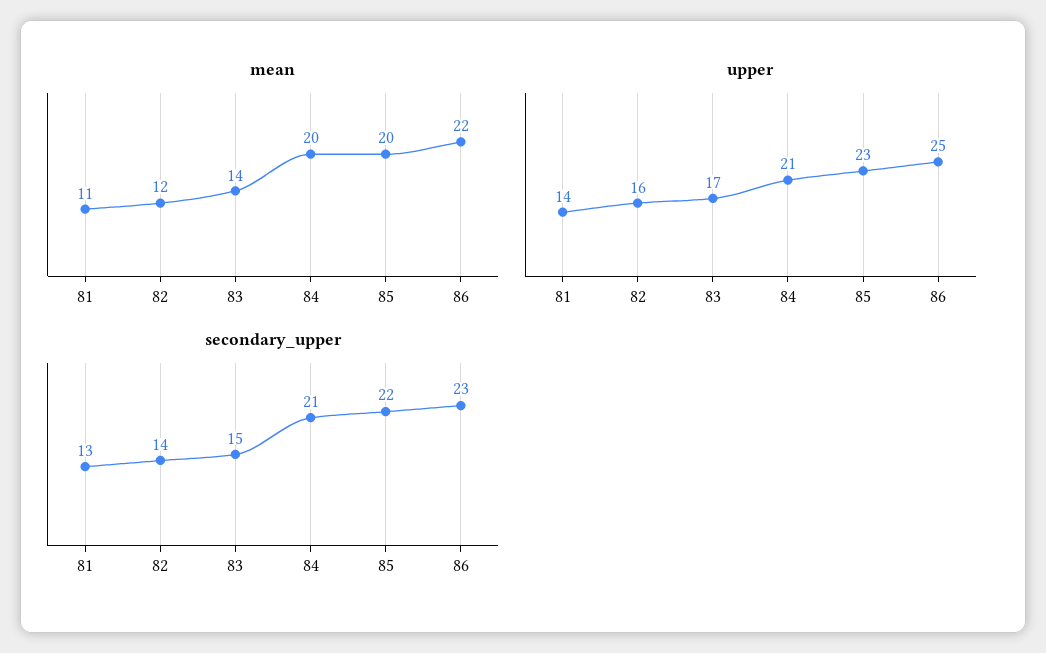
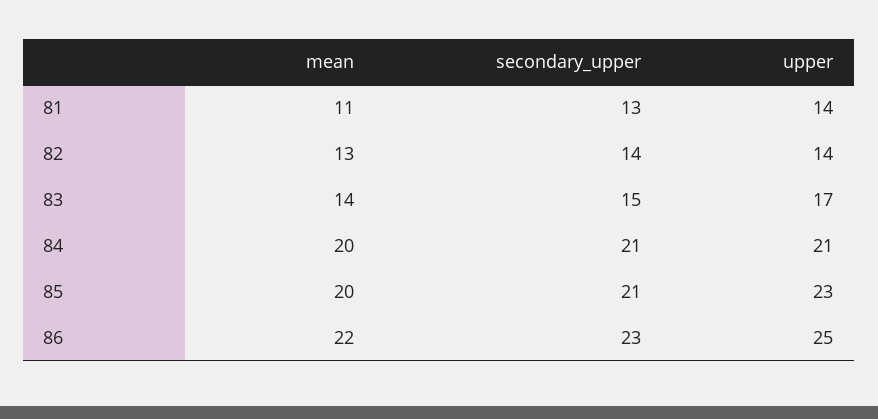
mean, 82: 12 -> 13
upper, 82: 16 -> 14
secondary_upper, 85: 22 -> 21

